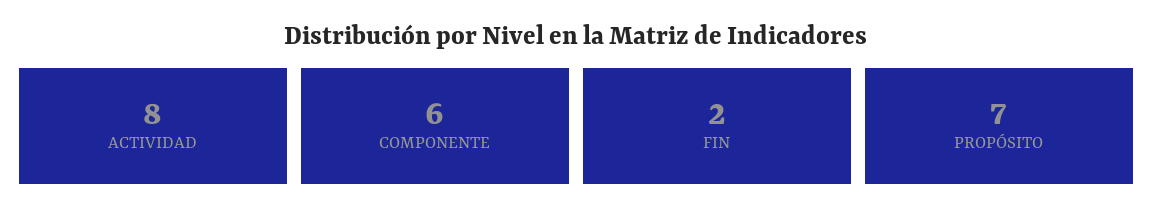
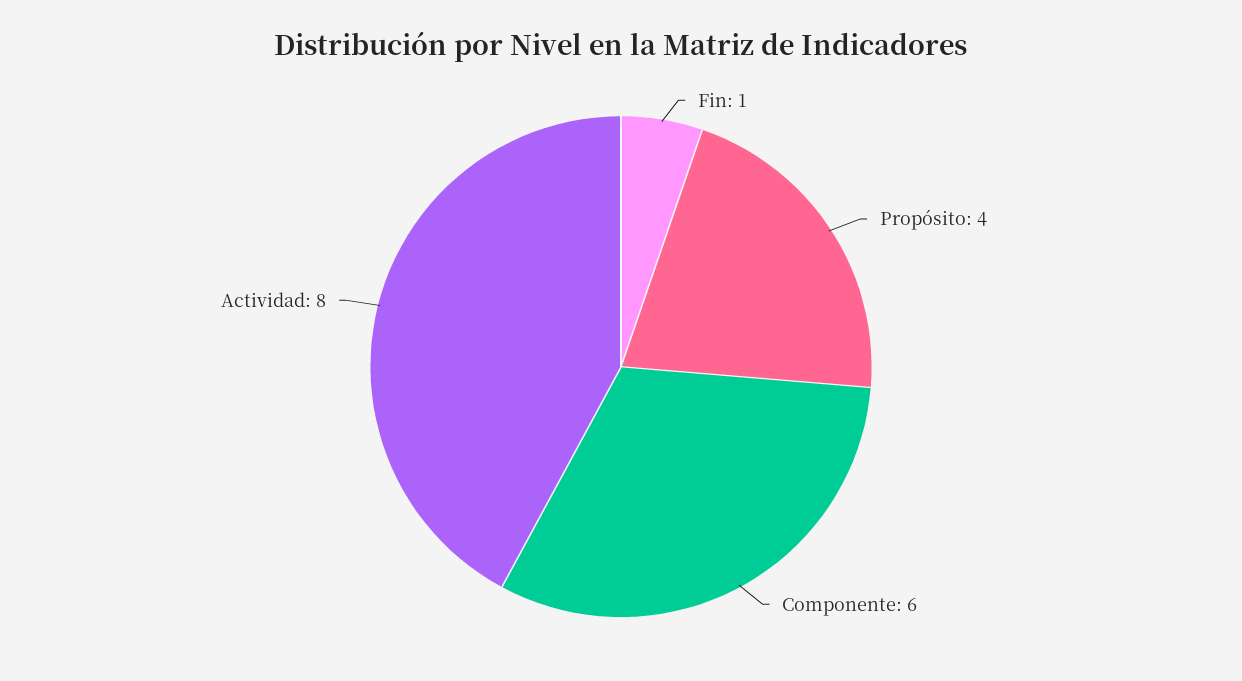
FIN: 2 -> 1
PROPÓSITO: 7 -> 4

